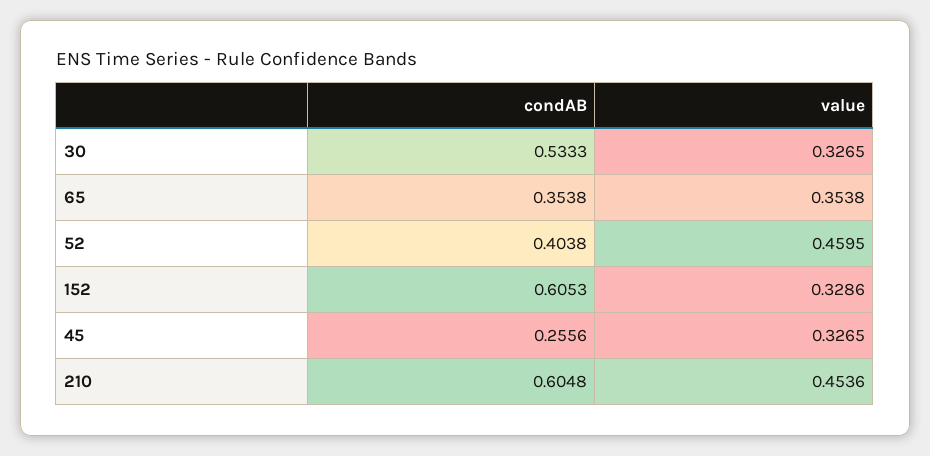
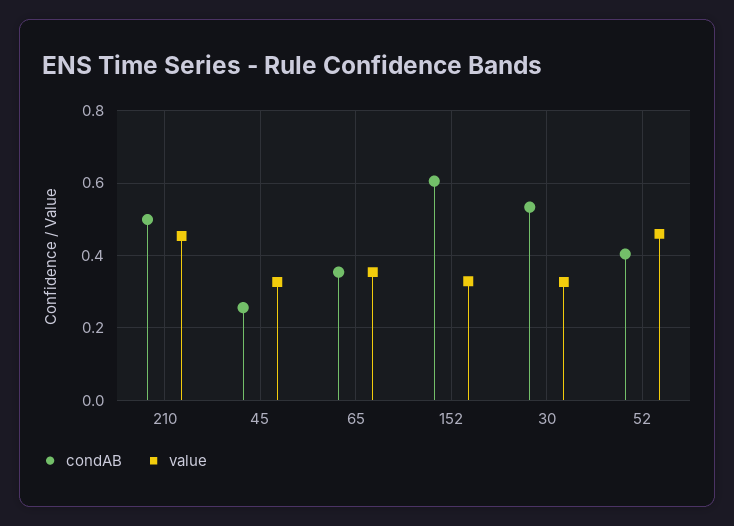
condAB, 210: 0.6048 -> 0.5

